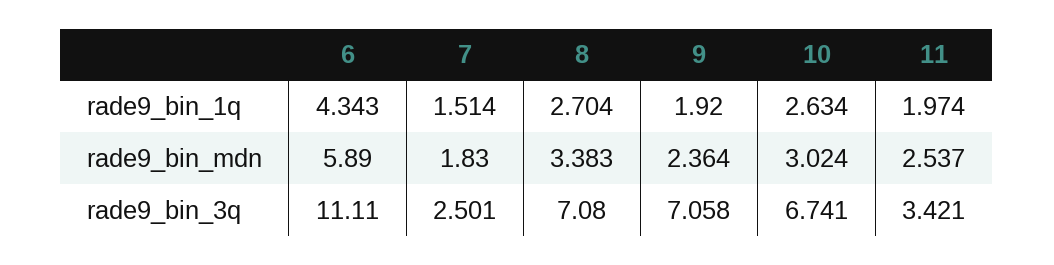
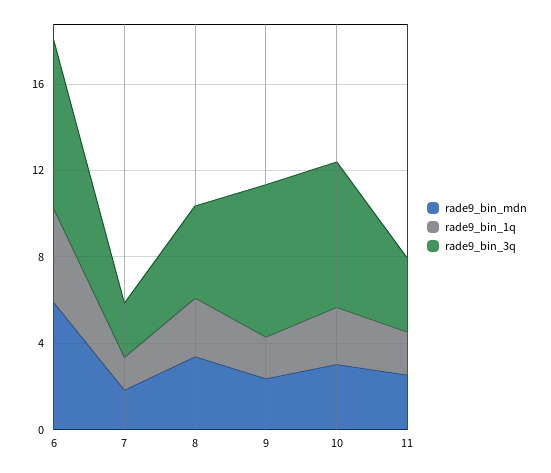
rade9_bin_3q, 6: 11.11 -> 8
rade9_bin_3q, 8: 7.08 -> 4

